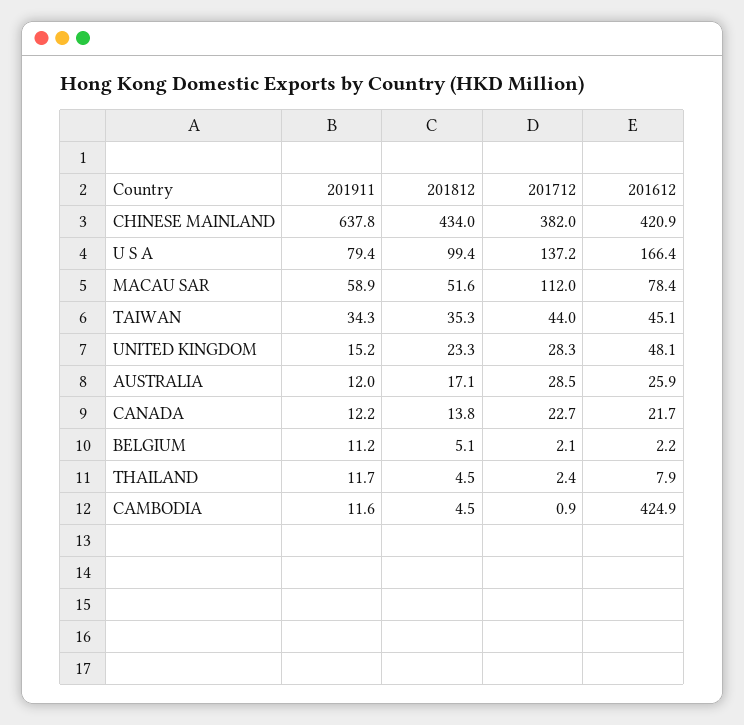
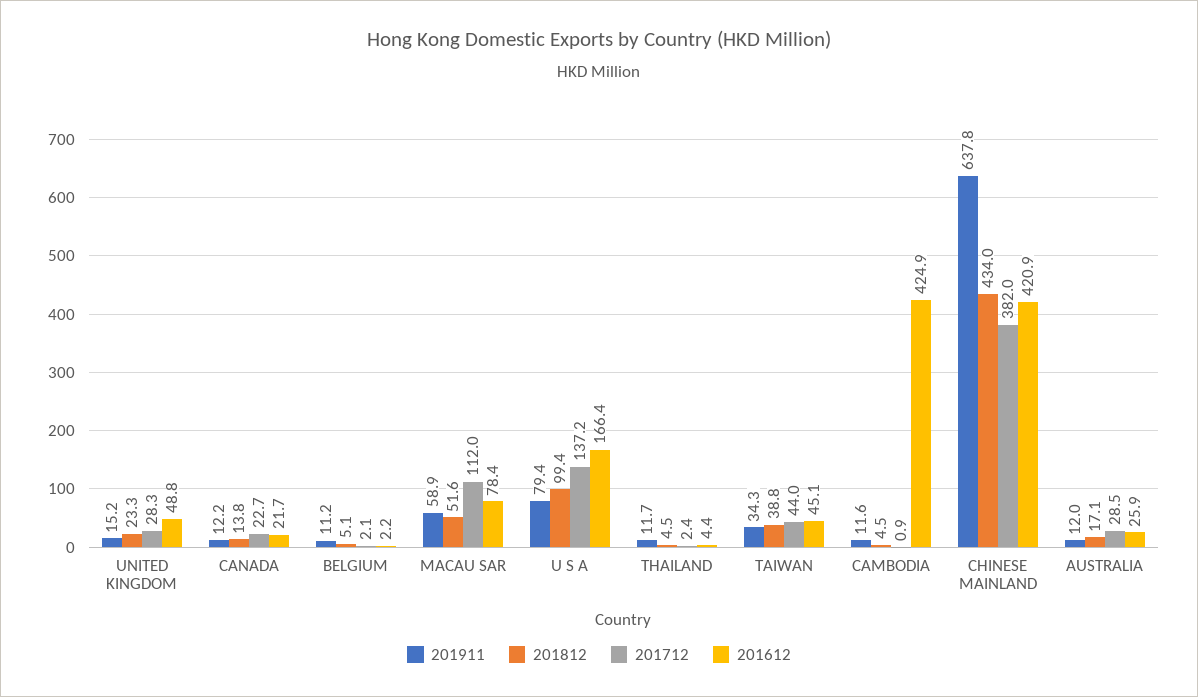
201812, TAIWAN: 35.3 -> 38.8
201612, UNITED KINGDOM: 48.1 -> 48.8
201612, THAILAND: 7.9 -> 4.4

